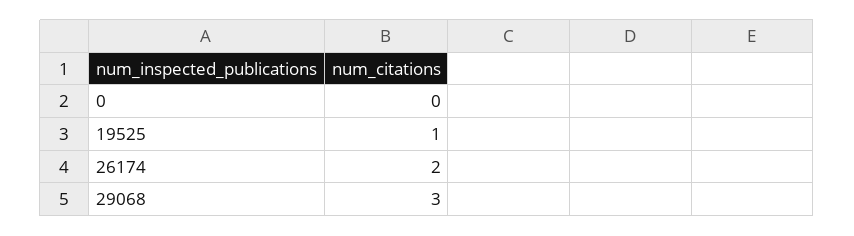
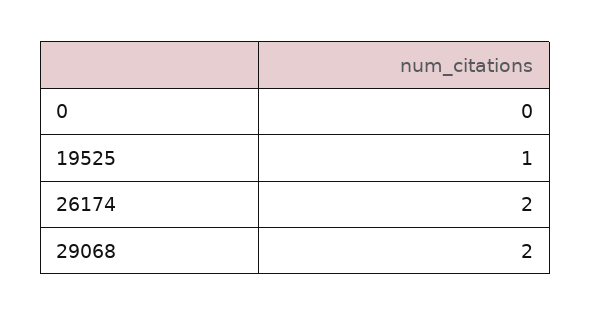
29068: 3 -> 2

